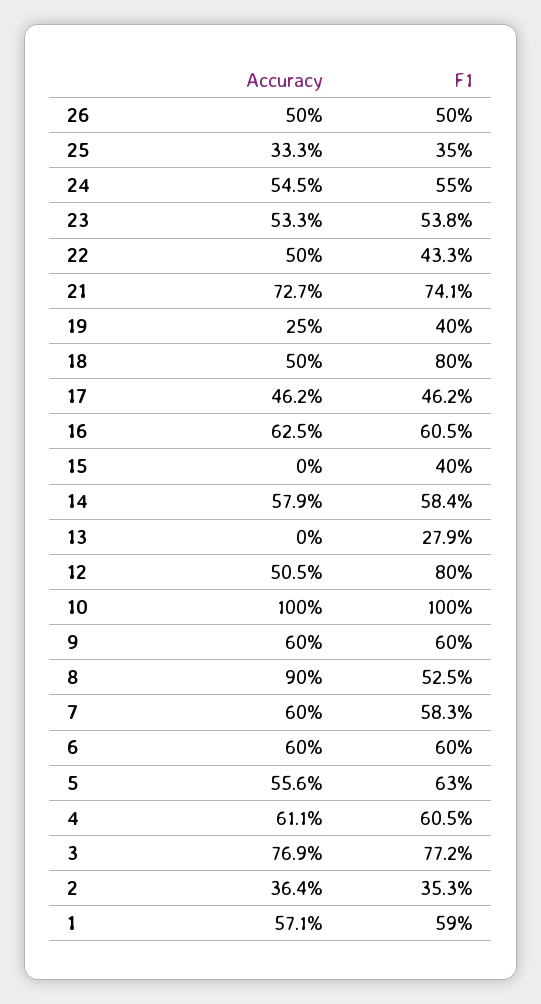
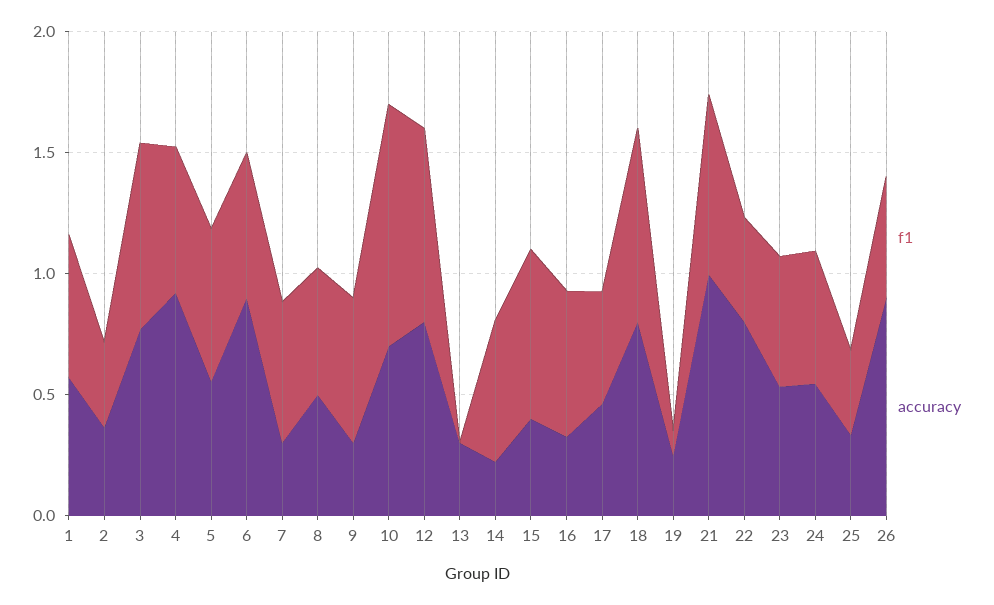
Accuracy, 26: 0.5 -> 0.9
Accuracy, 22: 0.5 -> 0.8
Accuracy, 21: 0.727 -> 1
F1, 19: 0.4 -> 0.1
Accuracy, 18: 0.5 -> 0.8
Accuracy, 16: 0.625 -> 0.3
Accuracy, 15: 0 -> 0.4
F1, 15: 0.4 -> 0.7
Accuracy, 14: 0.579 -> 0.2
Accuracy, 13: 0 -> 0.3
F1, 13: 0.279 -> 0
Accuracy, 12: 0.505 -> 0.8
Accuracy, 10: 1 -> 0.7
Accuracy, 9: 0.6 -> 0.3
Accuracy, 8: 0.9 -> 0.5
Accuracy, 7: 0.6 -> 0.3
Accuracy, 6: 0.6 -> 0.9
Accuracy, 4: 0.611 -> 0.9

